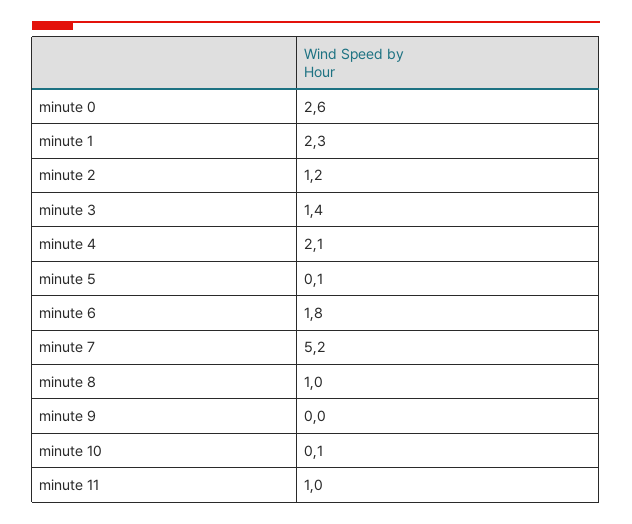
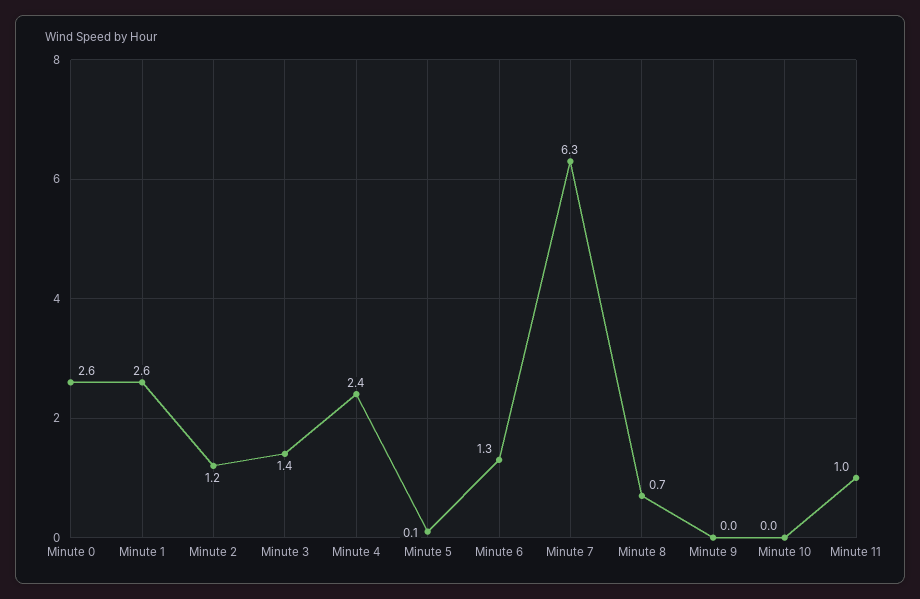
minute 1: 2.3 -> 2.6
minute 4: 2.1 -> 2.4
minute 6: 1.8 -> 1.3
minute 7: 5.2 -> 6.3
minute 8: 1 -> 0.7
minute 10: 0.1 -> 0

